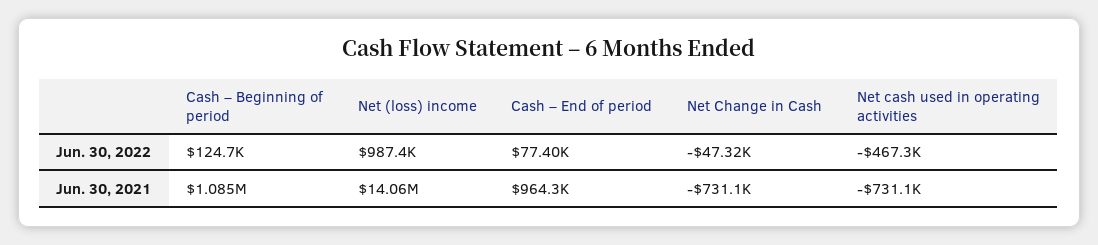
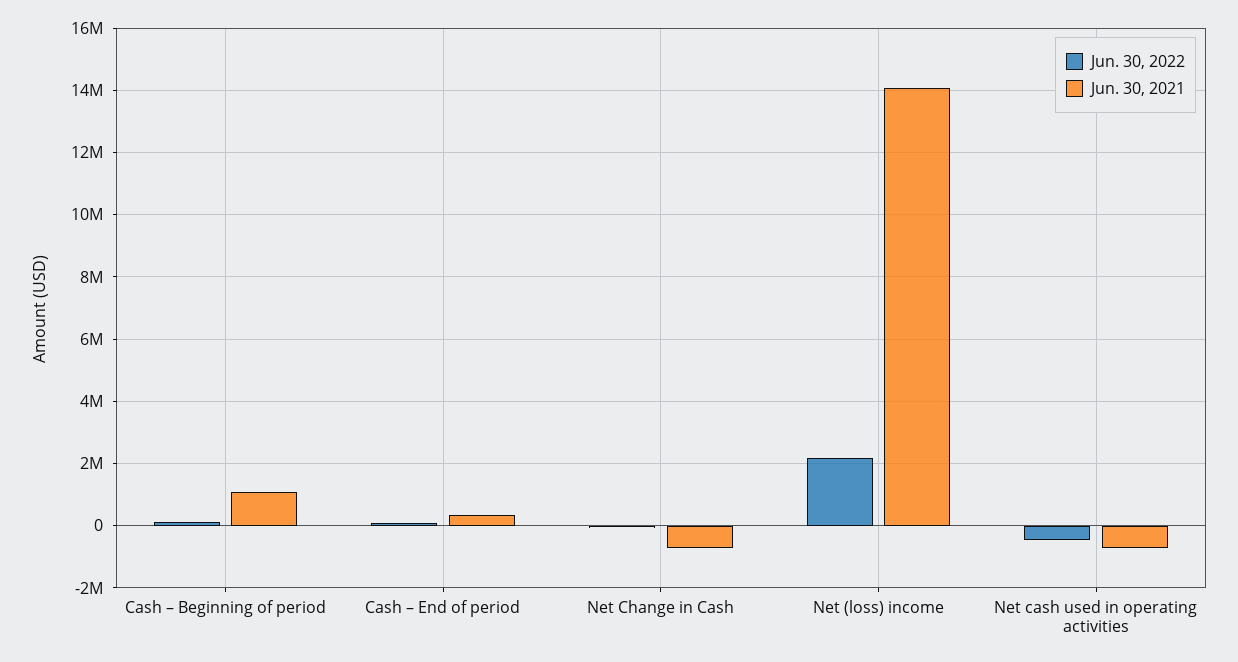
Jun. 30, 2022, Net (loss) income: 987400 -> 2200000
Jun. 30, 2021, Cash – End of period: 964300 -> 400000

